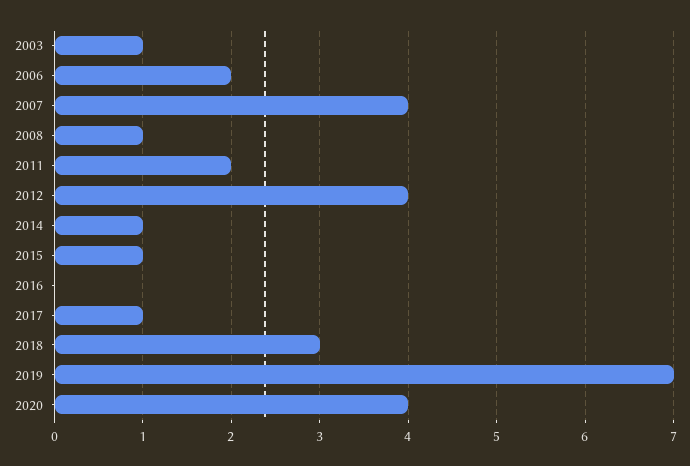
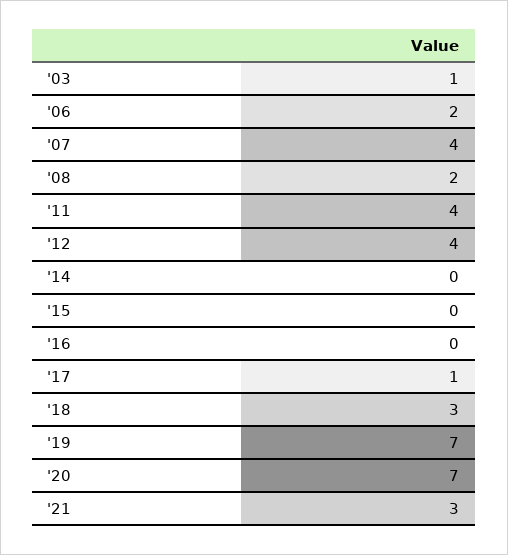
2008: 1 -> 2
2011: 2 -> 4
2014: 1 -> 0
2015: 1 -> 0
2020: 4 -> 7
'21: none -> 3

